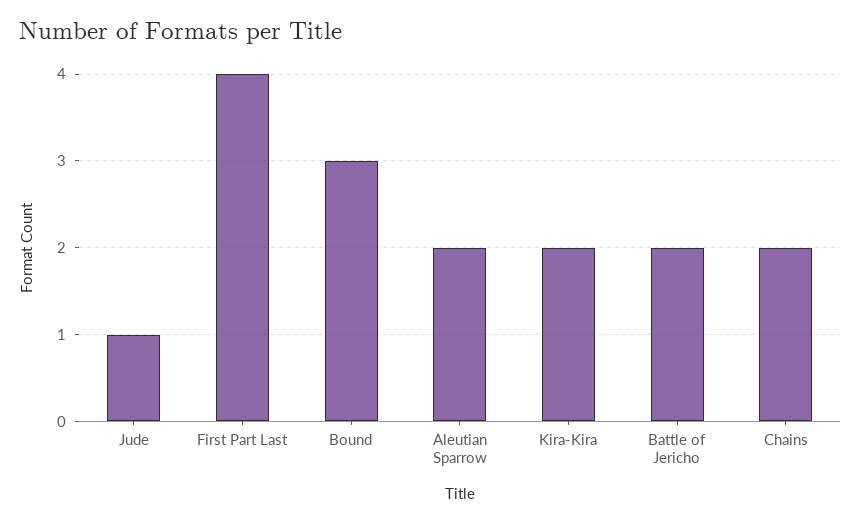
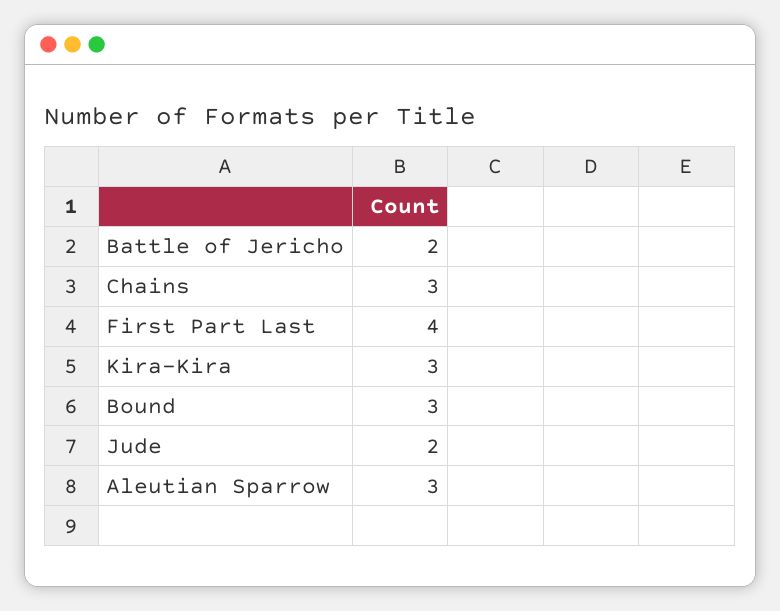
Jude: 1 -> 2
Aleutian Sparrow: 2 -> 3
Kira-Kira: 2 -> 3
Chains: 2 -> 3

